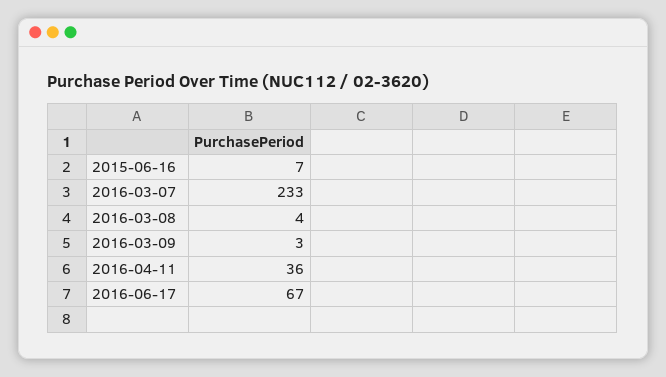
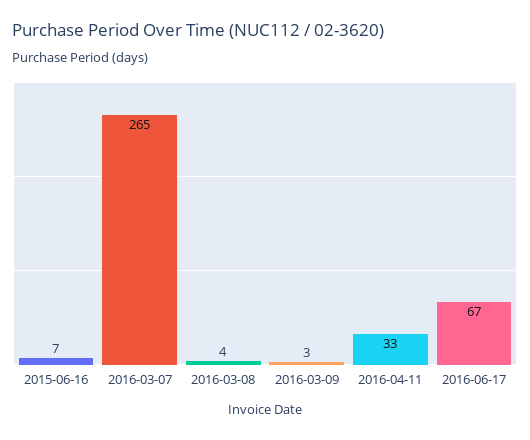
2016-03-07: 233 -> 265
2016-04-11: 36 -> 33

